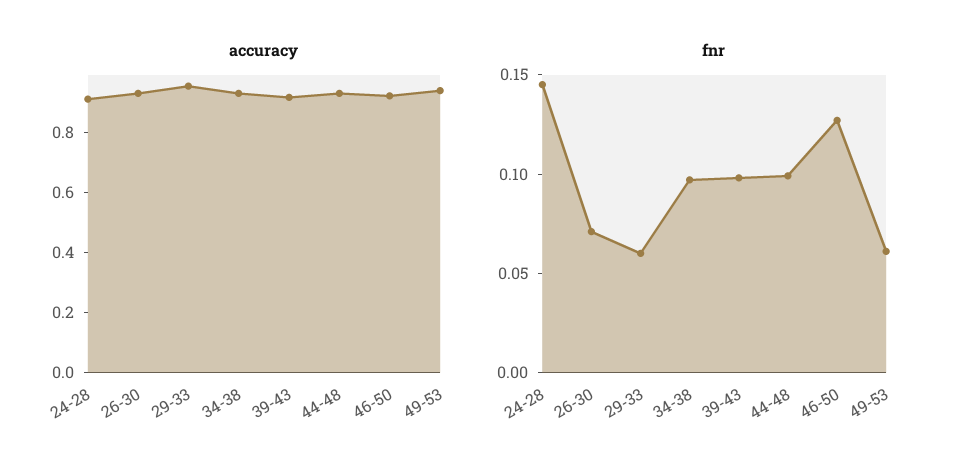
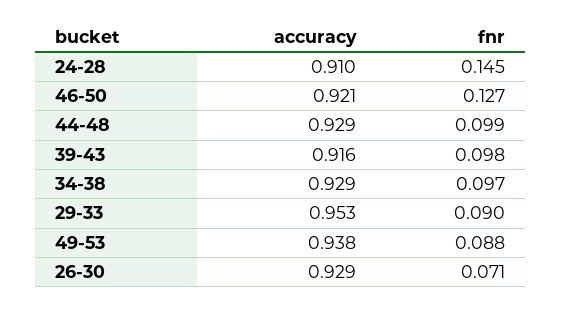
fnr, 29-33: 0.06 -> 0.09
fnr, 49-53: 0.06 -> 0.088

